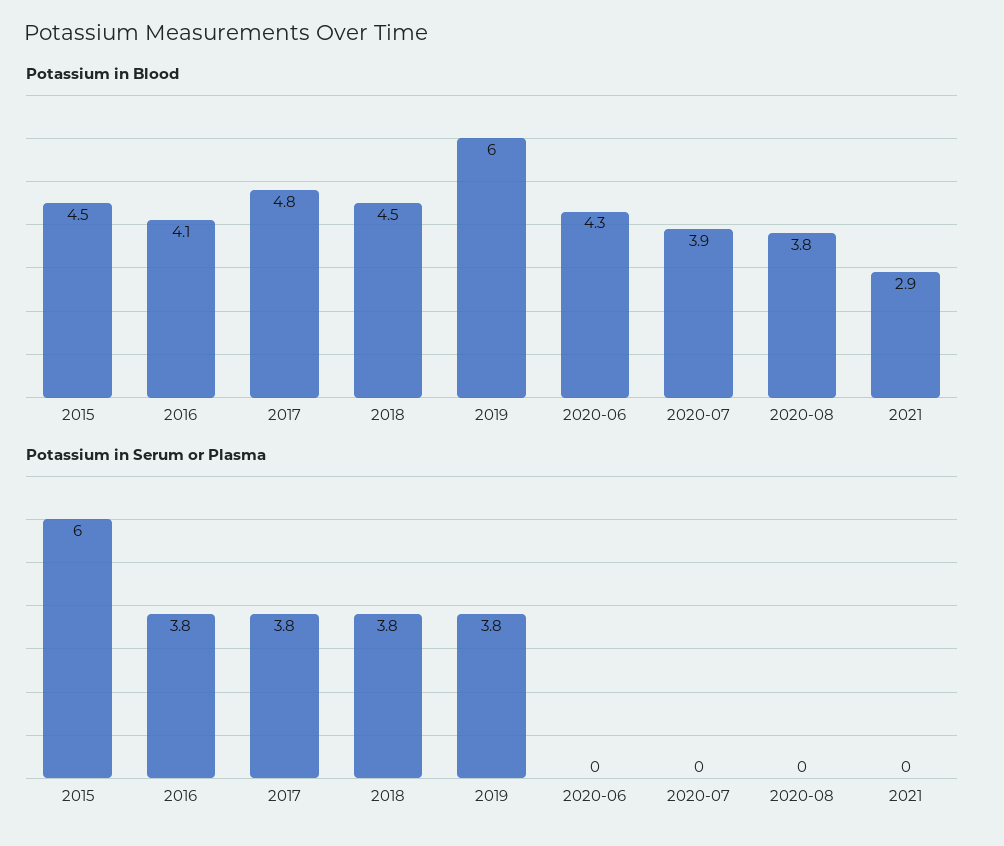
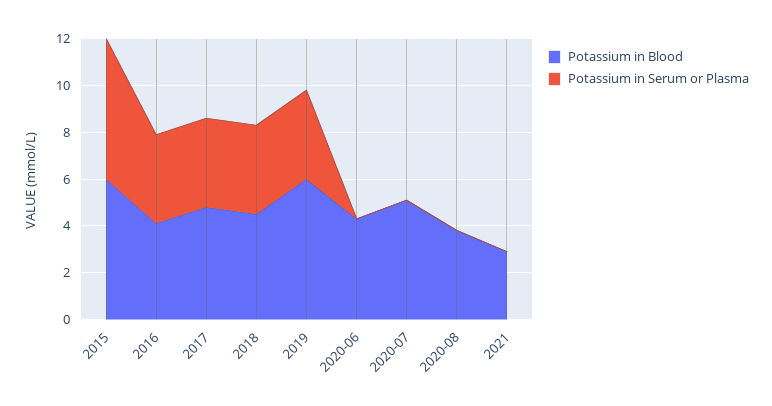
Potassium in Blood, 2015: 4.5 -> 6
Potassium in Blood, 2020-07: 3.9 -> 5

